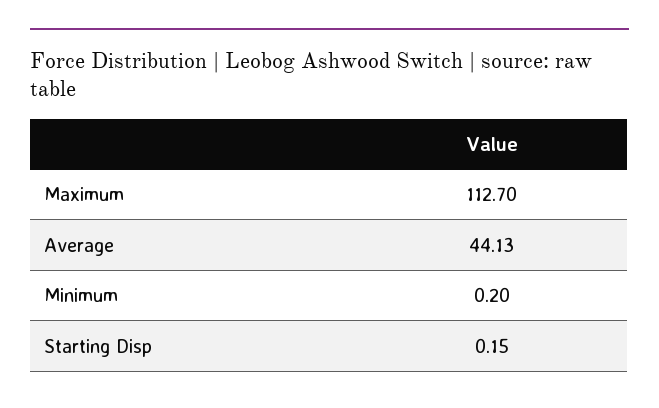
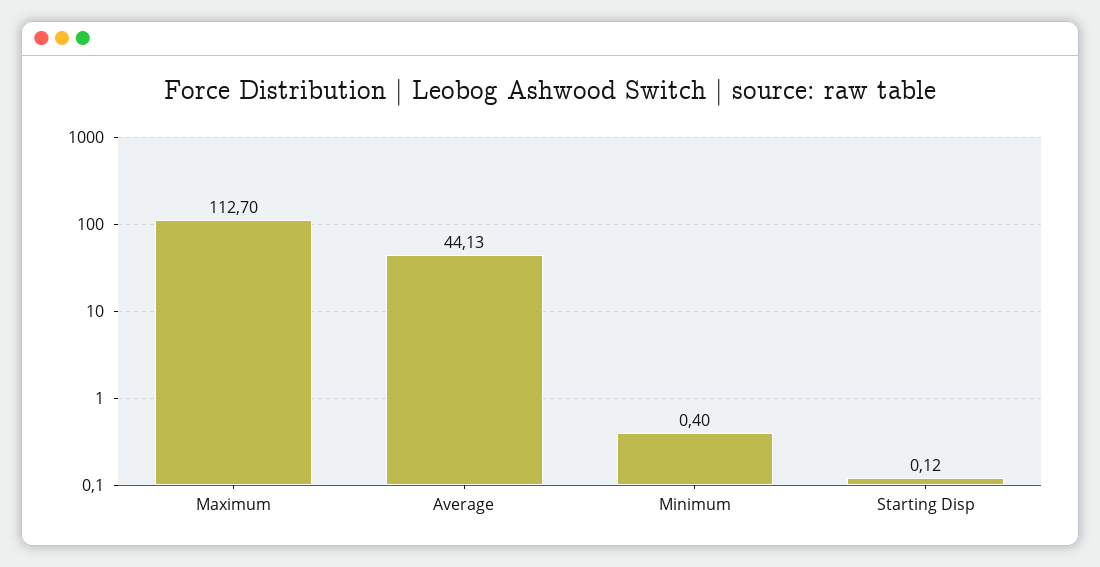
Minimum: 0.2 -> 0.4
Starting Disp: 0.15 -> 0.12

